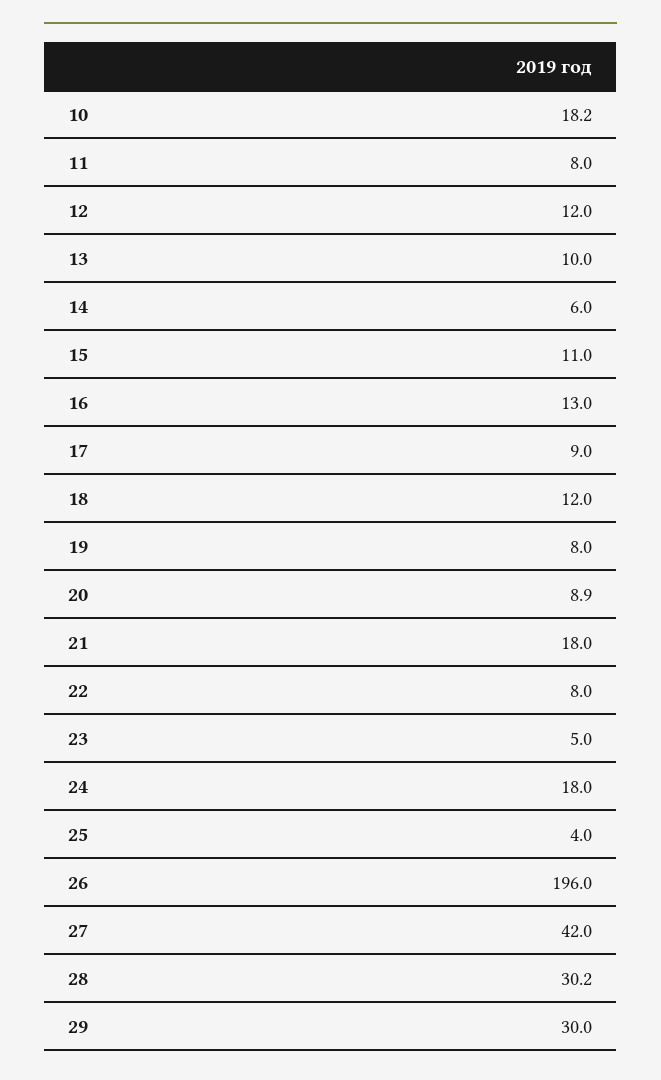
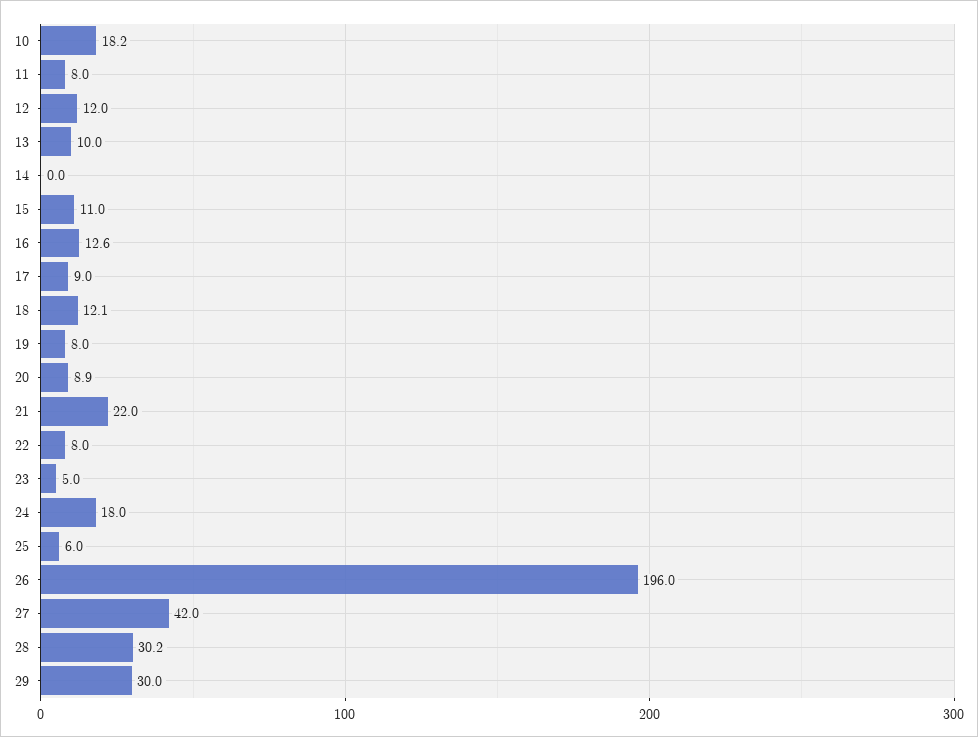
14: 6 -> 0
16: 13 -> 12.6
18: 12 -> 12.1
21: 18 -> 22
25: 4 -> 6

